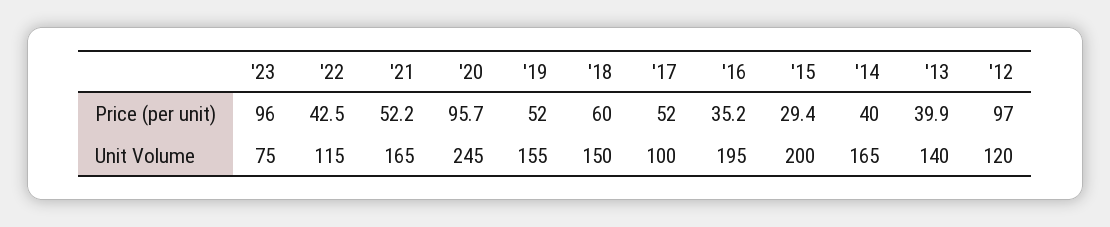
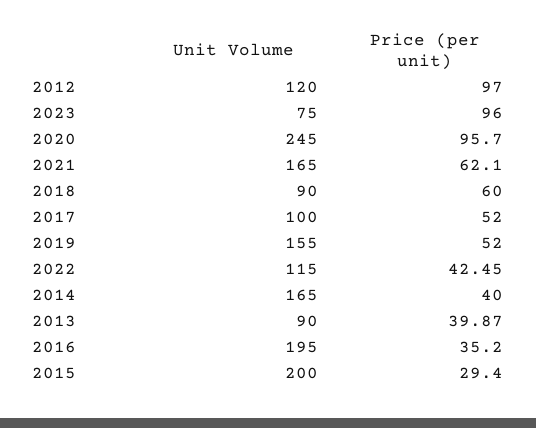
'21, Price (per unit): 52.2 -> 62.1
'18, Unit Volume: 150 -> 90
'13, Unit Volume: 140 -> 90

